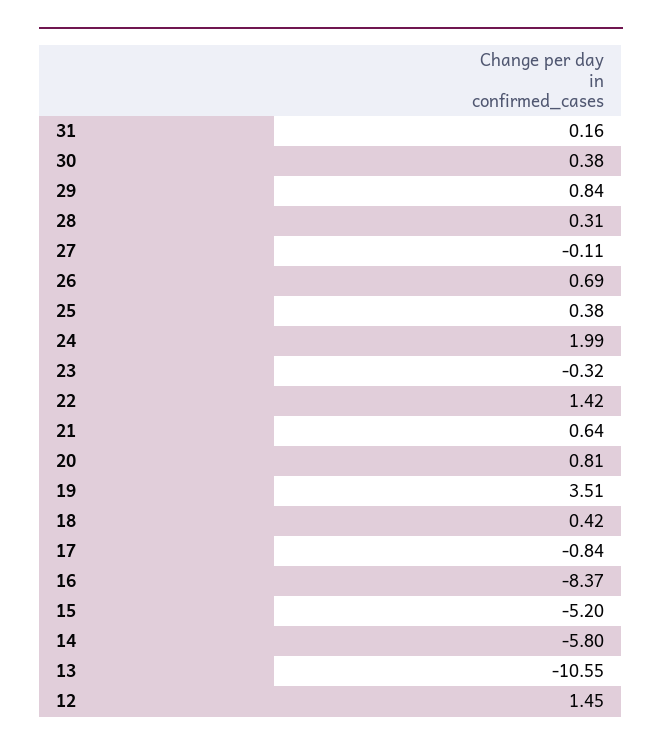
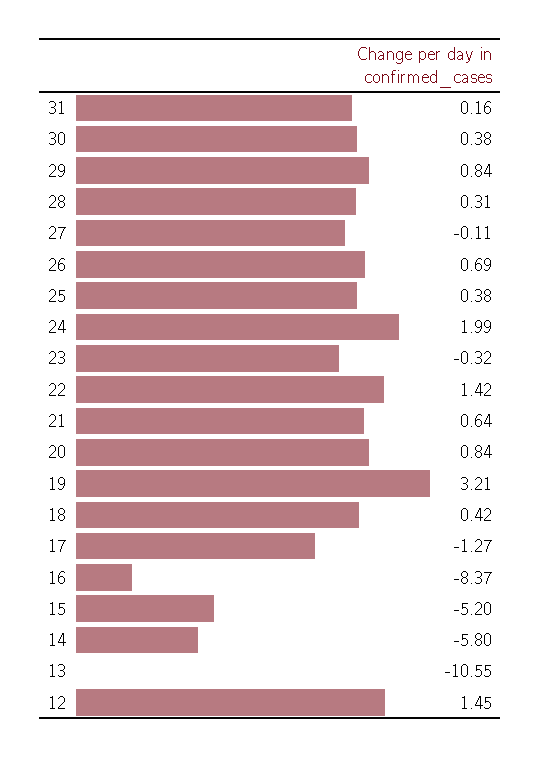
20: 0.81 -> 0.84
19: 3.51 -> 3.21
17: -0.84 -> -1.27

